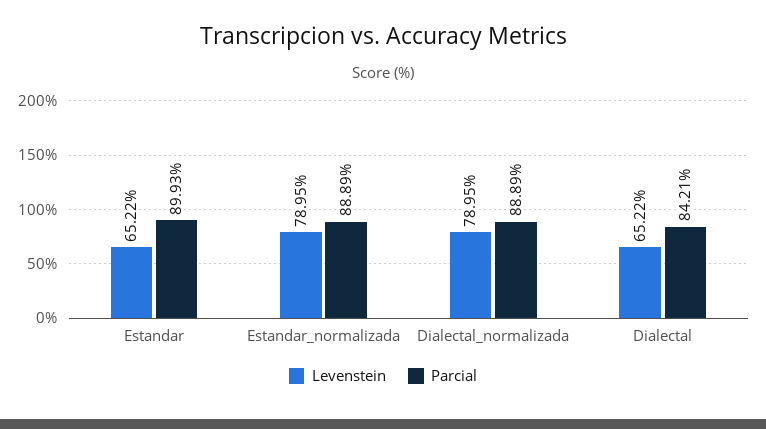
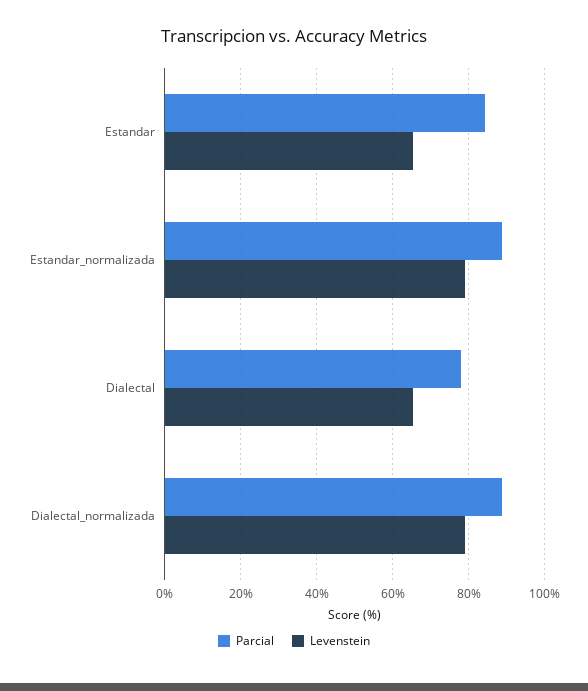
Parcial, Estandar: 89.93 -> 84
Parcial, Dialectal: 84.21 -> 78

